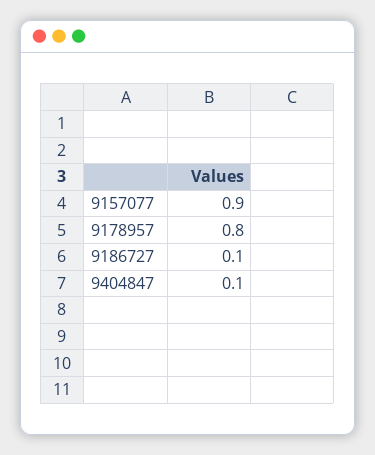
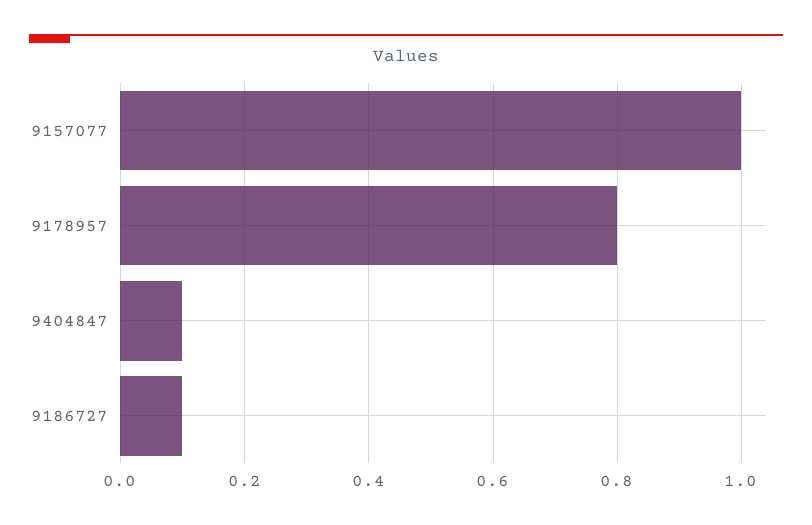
9157077: 0.9 -> 1

